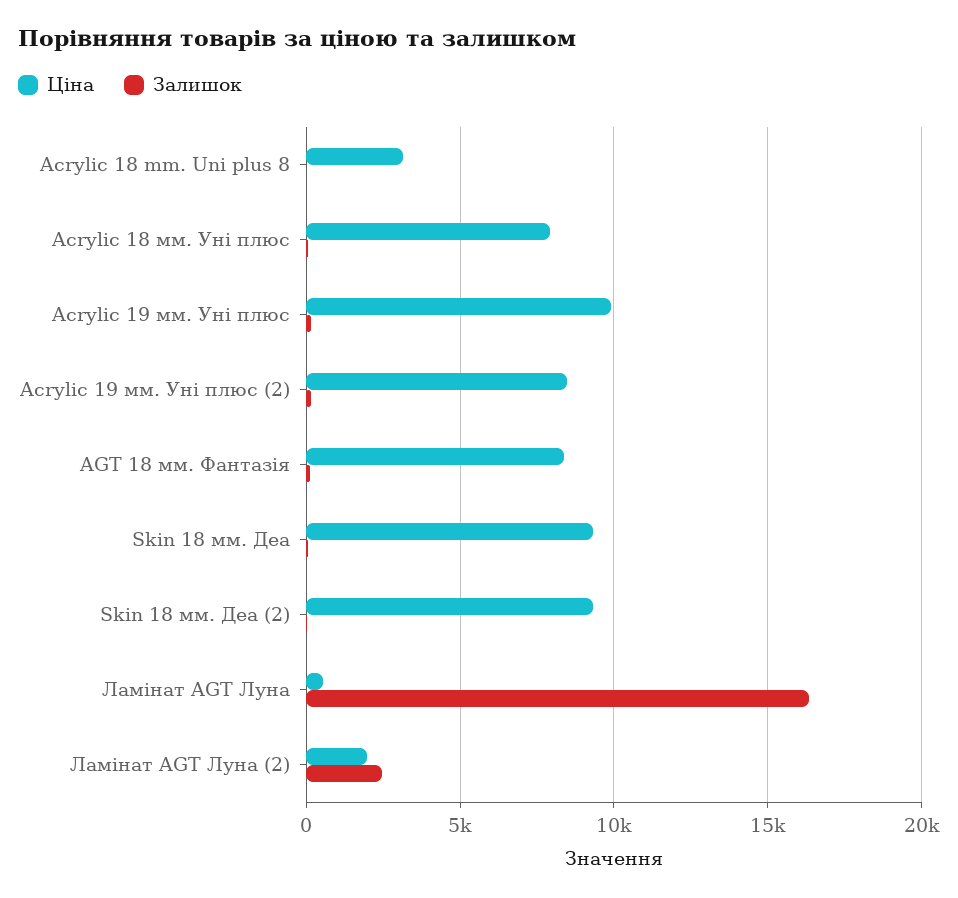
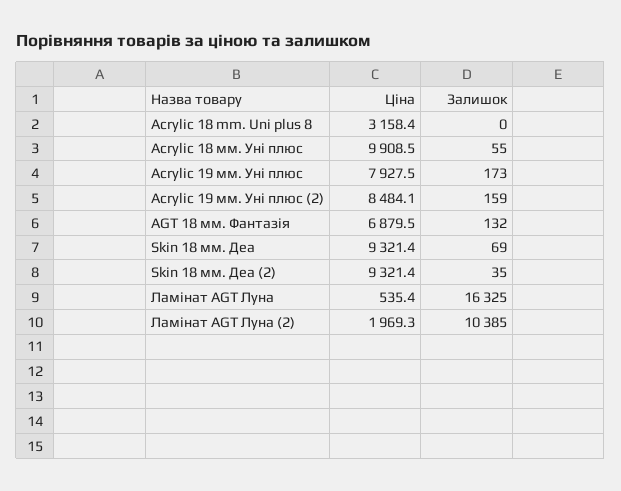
Ціна, Acrylic 18 мм. Уні плюс: 8000 -> 9908.5
Ціна, Acrylic 19 мм. Уні плюс: 10000 -> 7927.5
Ціна, AGT 18 мм. Фантазія: 8500 -> 6879.5
Залишок, Ламінат AGT Луна (2): 2500 -> 10385

